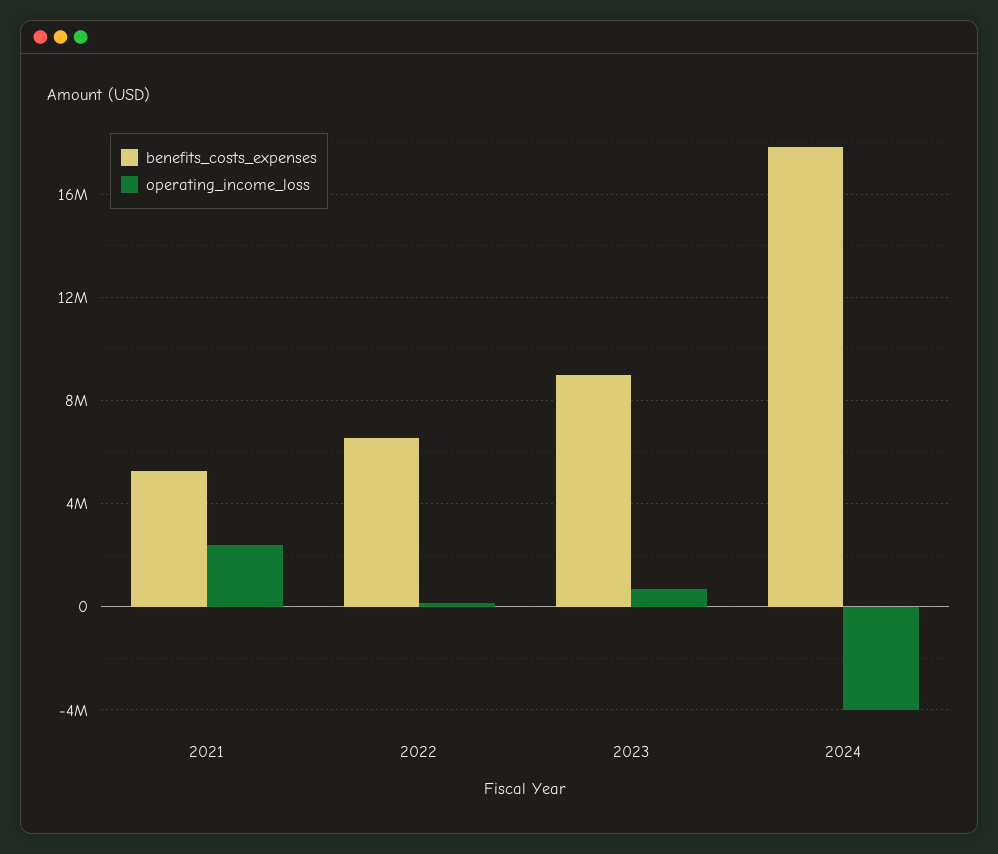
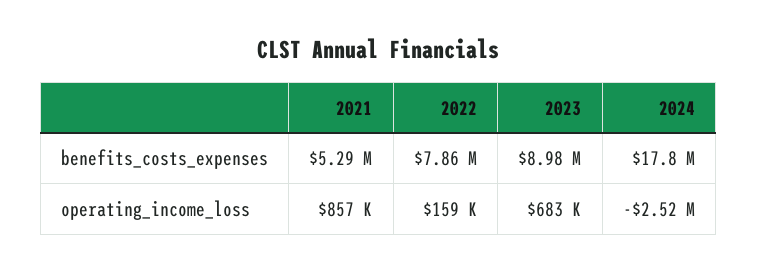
operating_income_loss, 2021: 2500000 -> 857000
benefits_costs_expenses, 2022: 6500000 -> 7860000
operating_income_loss, 2024: -4000000 -> -2520000

